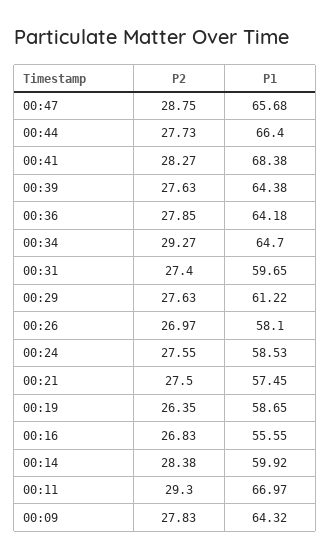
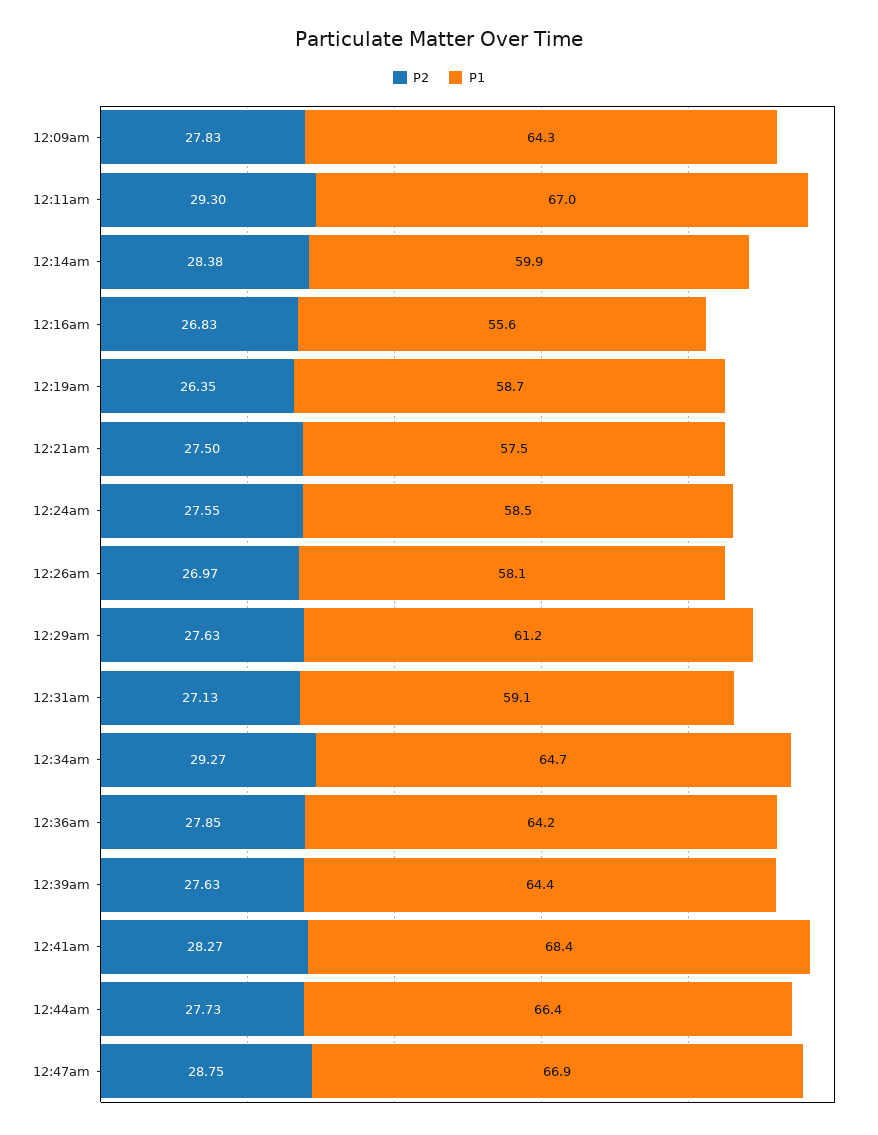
P1, 00:47: 65.68 -> 66.9
P2, 00:31: 27.4 -> 27.13
P1, 00:31: 59.65 -> 59.1

